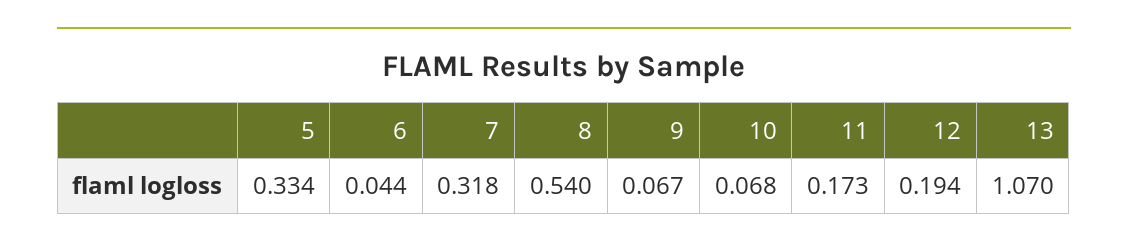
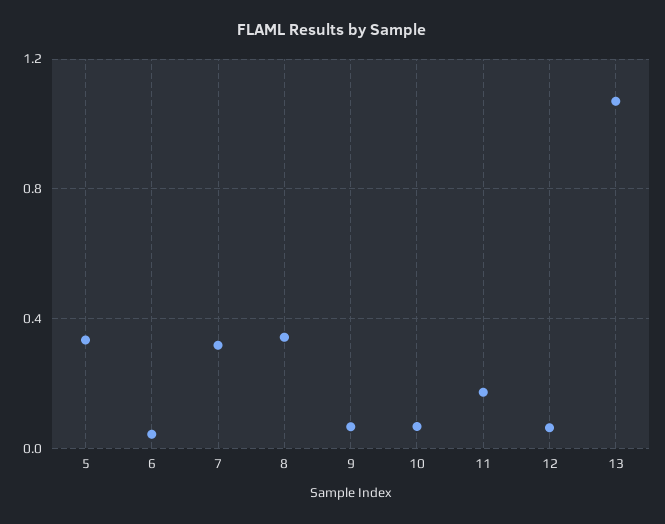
8: 0.54 -> 0.35
12: 0.194 -> 0.05

